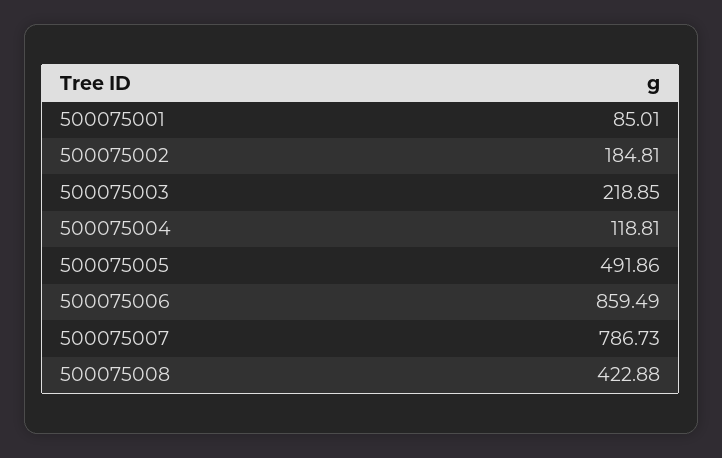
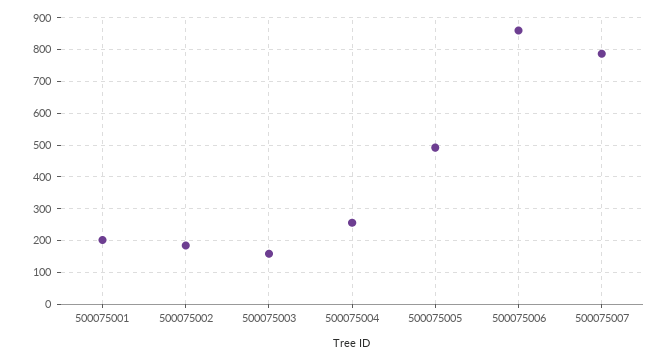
500075001: 85.01 -> 200
500075003: 218.85 -> 160
500075004: 118.81 -> 260
500075008: 422.88 -> none

